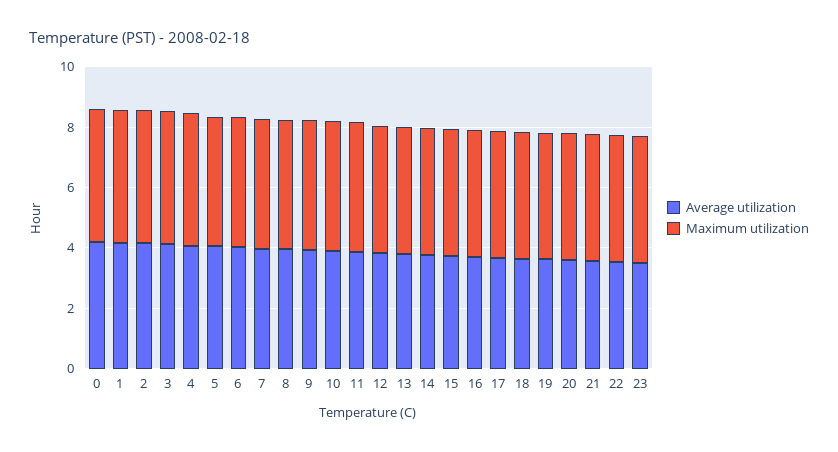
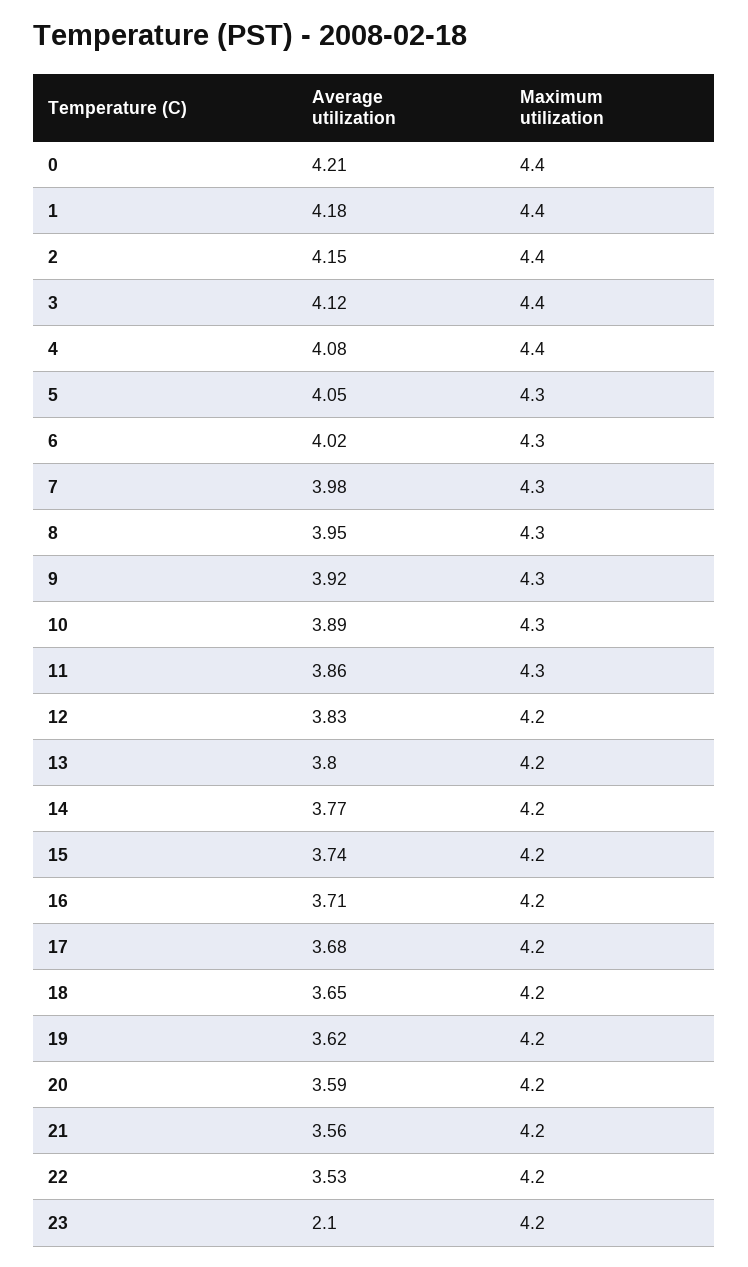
Average utilization, 23: 3.5 -> 2.1

